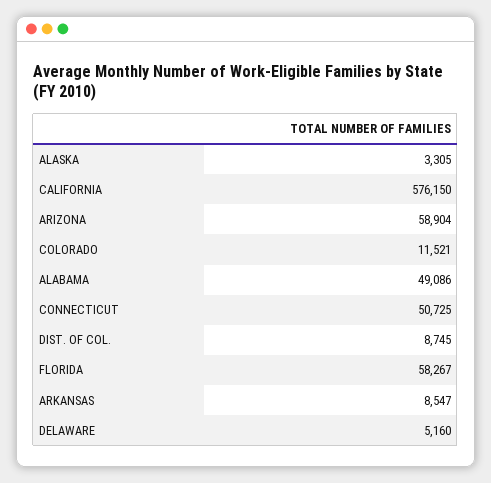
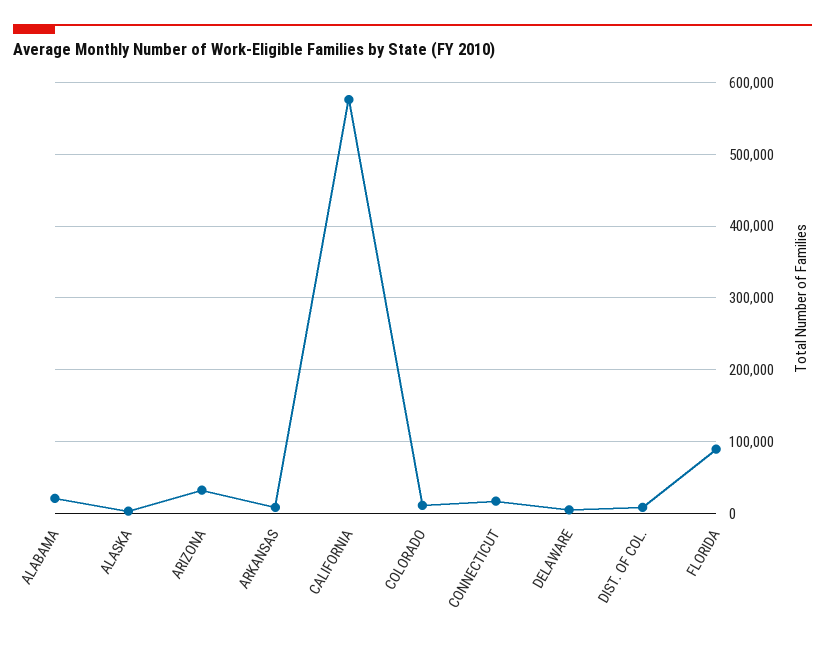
ARIZONA: 58904 -> 30000
ALABAMA: 49086 -> 20000
CONNECTICUT: 50725 -> 20000
FLORIDA: 58267 -> 90000

